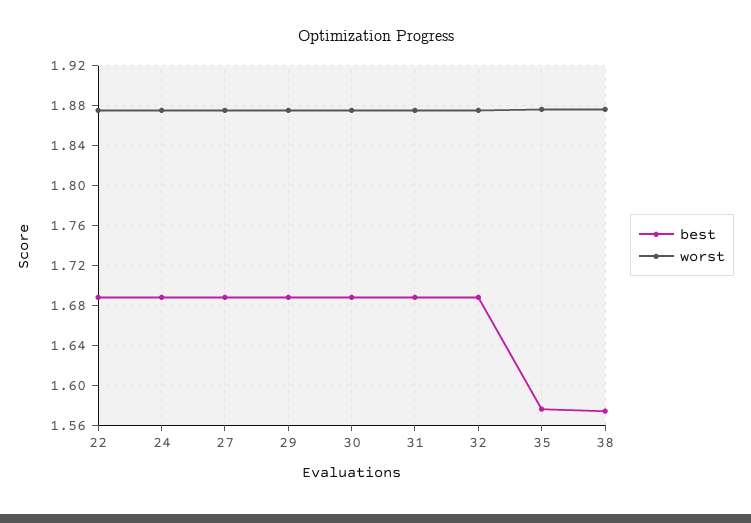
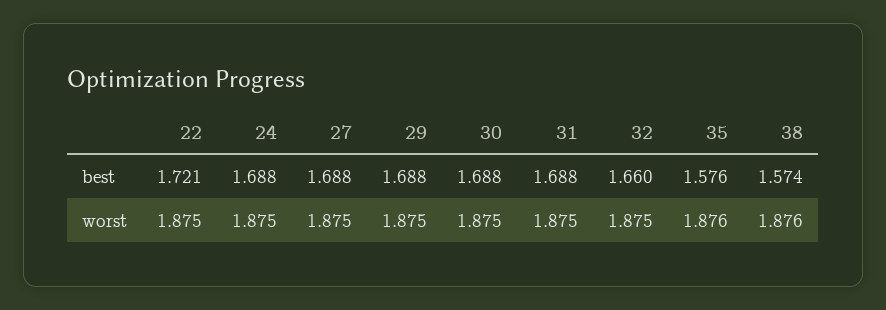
best, 22: 1.69 -> 1.721
best, 32: 1.69 -> 1.66

